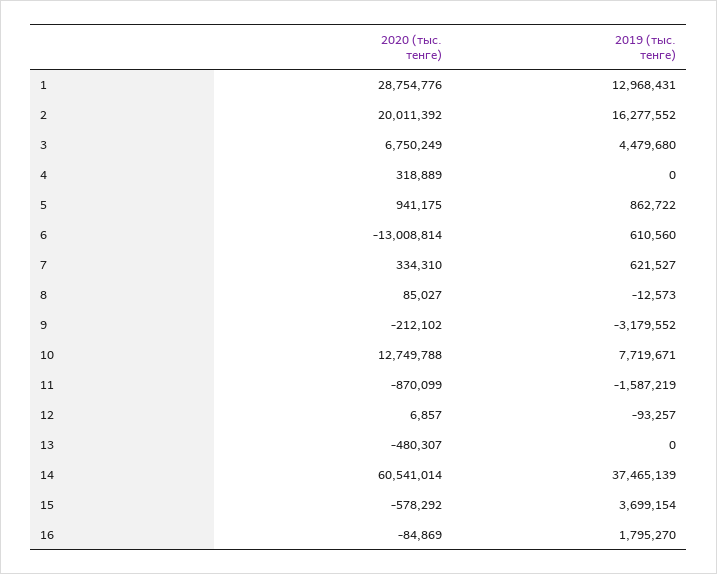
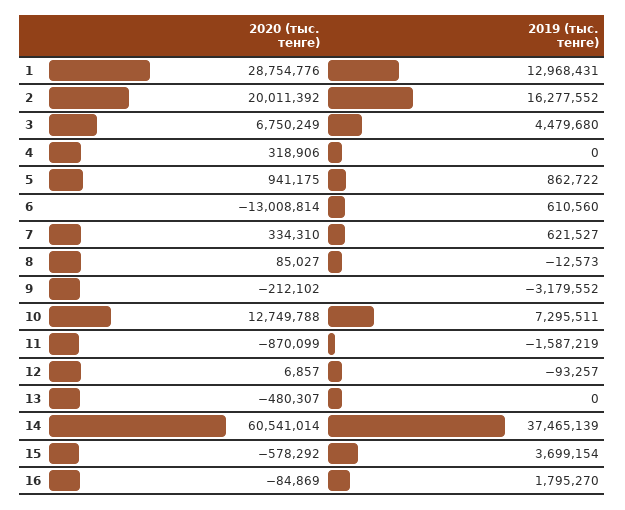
2020 (тыс. тенге), 4: 318889 -> 318906
2019 (тыс. тенге), 10: 7719671 -> 7295511

